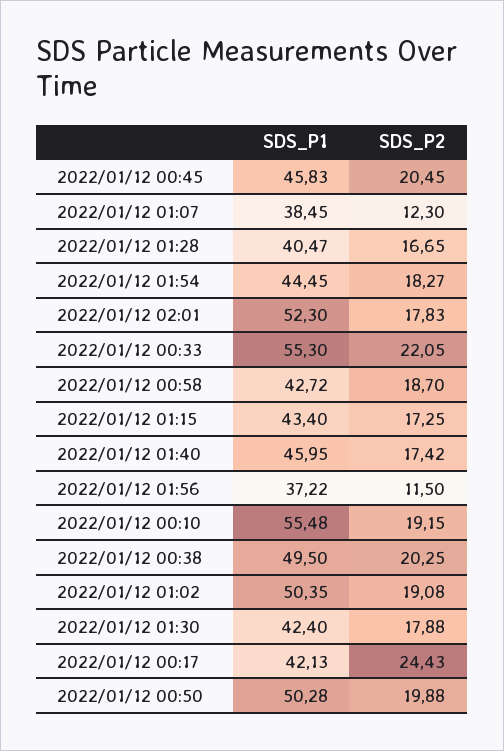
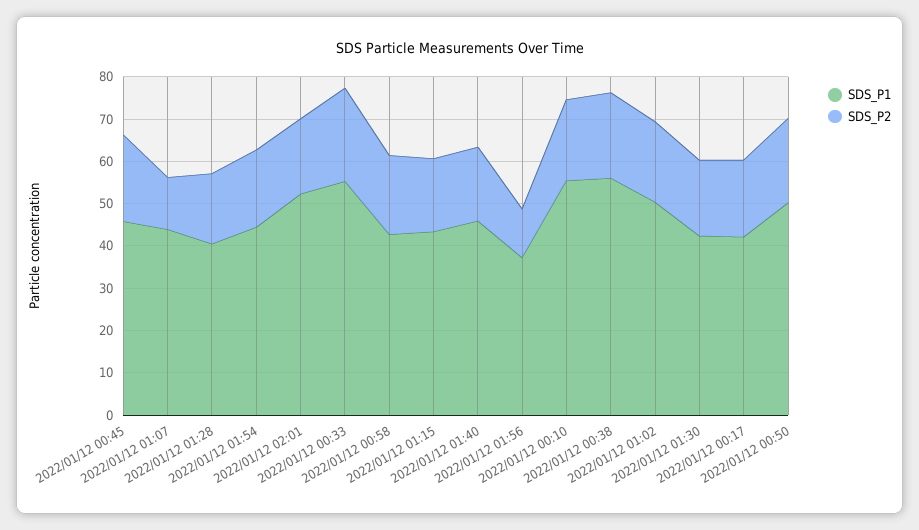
SDS_P1, 2022/01/12 01:07: 38.45 -> 44
SDS_P1, 2022/01/12 00:38: 49.5 -> 56
SDS_P2, 2022/01/12 00:17: 24.43 -> 18

